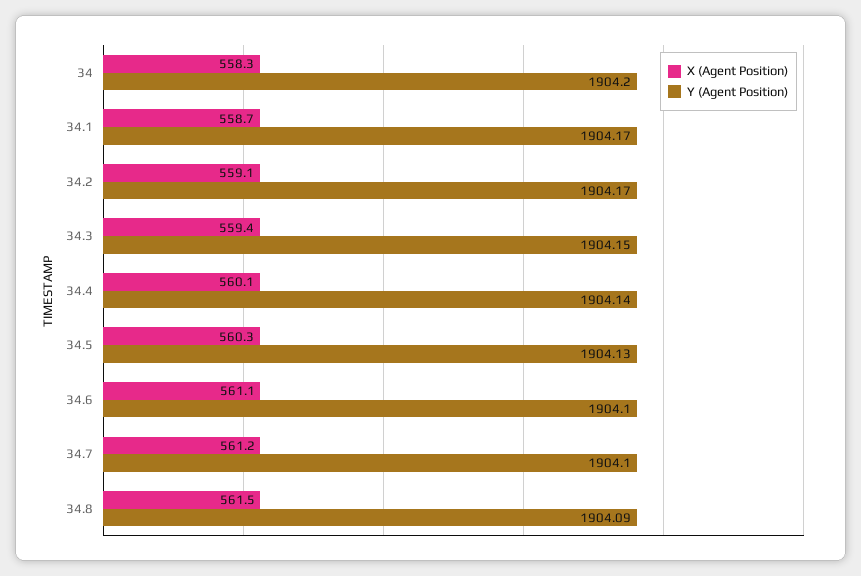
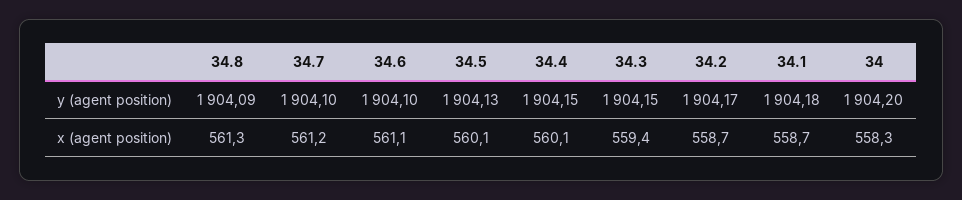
Y (Agent Position), 34.1: 1904.17 -> 1904.18
X (Agent Position), 34.2: 559.1 -> 558.7
Y (Agent Position), 34.4: 1904.14 -> 1904.15
X (Agent Position), 34.5: 560.3 -> 560.1
X (Agent Position), 34.8: 561.5 -> 561.3

